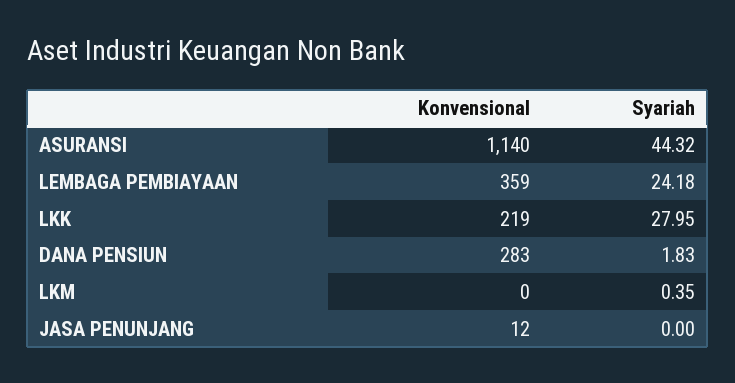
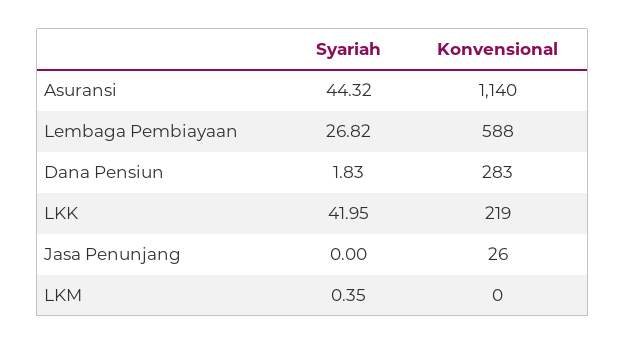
Konvensional, LEMBAGA PEMBIAYAAN: 359 -> 588
Syariah, LEMBAGA PEMBIAYAAN: 24.18 -> 26.82
Syariah, LKK: 27.95 -> 41.95
Konvensional, JASA PENUNJANG: 12 -> 26

